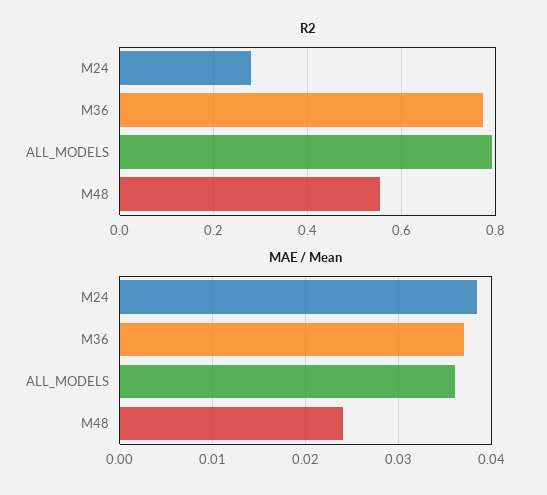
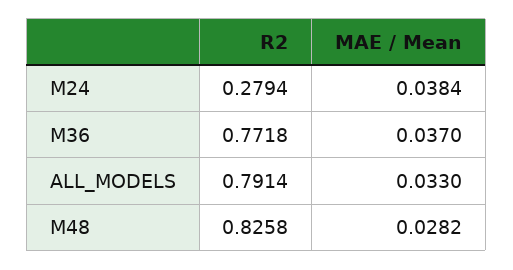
R2, M48: 0.56 -> 0.8258
MAE / Mean, ALL_MODELS: 0.036 -> 0.033
MAE / Mean, M48: 0.024 -> 0.0282

